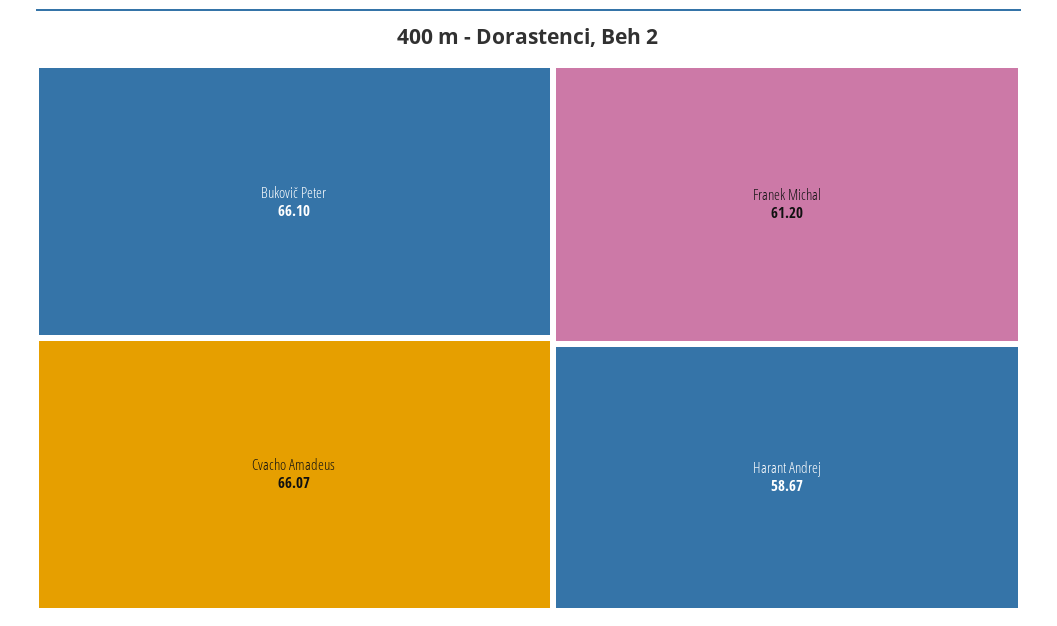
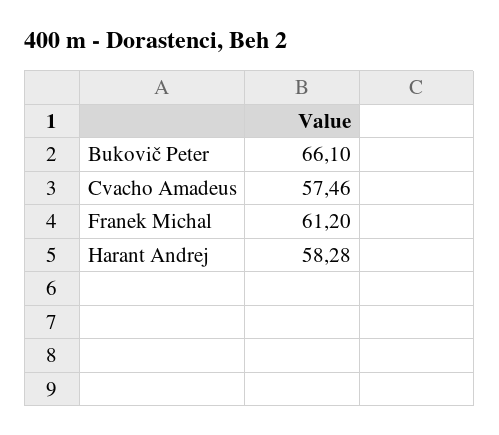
Cvacho Amadeus: 66.07 -> 57.46
Harant Andrej: 58.67 -> 58.28

